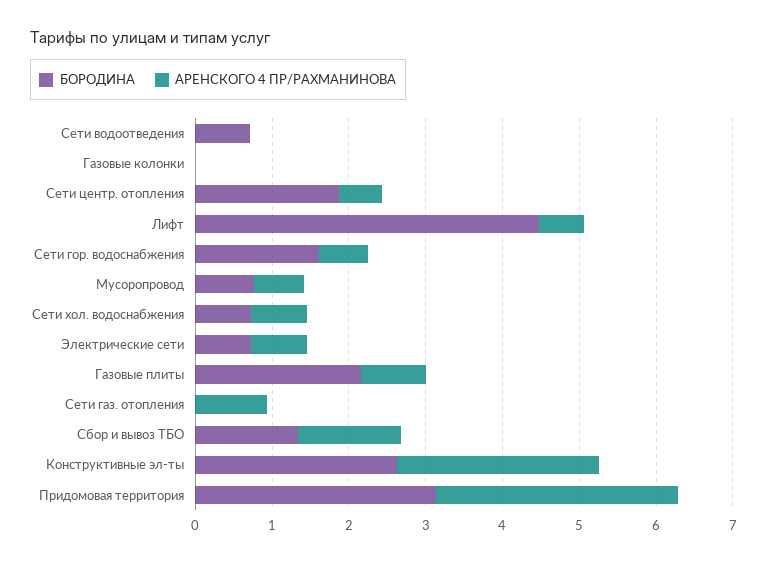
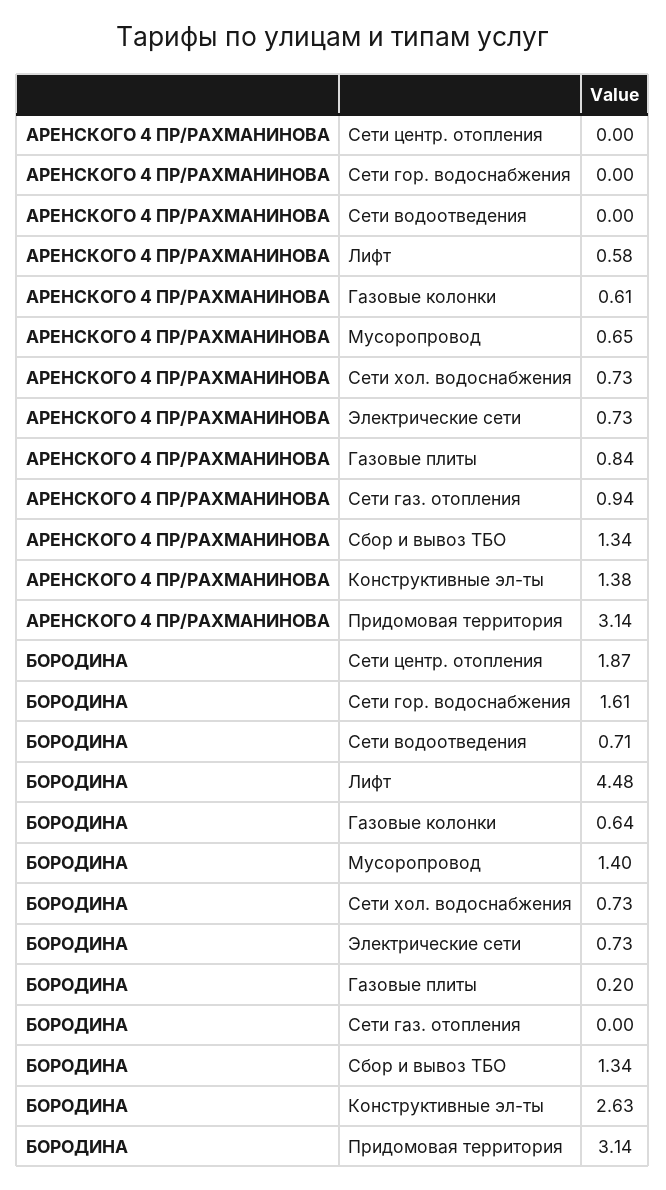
БОРОДИНА, Газовые колонки: 0 -> 0.64
АРЕНСКОГО 4 ПР/РАХМАНИНОВА, Газовые колонки: 0 -> 0.61
АРЕНСКОГО 4 ПР/РАХМАНИНОВА, Сети центр. отопления: 0.6 -> 0
АРЕНСКОГО 4 ПР/РАХМАНИНОВА, Сети гор. водоснабжения: 0.6 -> 0
БОРОДИНА, Мусоропровод: 0.8 -> 1.4
БОРОДИНА, Газовые плиты: 2.2 -> 0.2
АРЕНСКОГО 4 ПР/РАХМАНИНОВА, Конструктивные эл-ты: 2.6 -> 1.38

